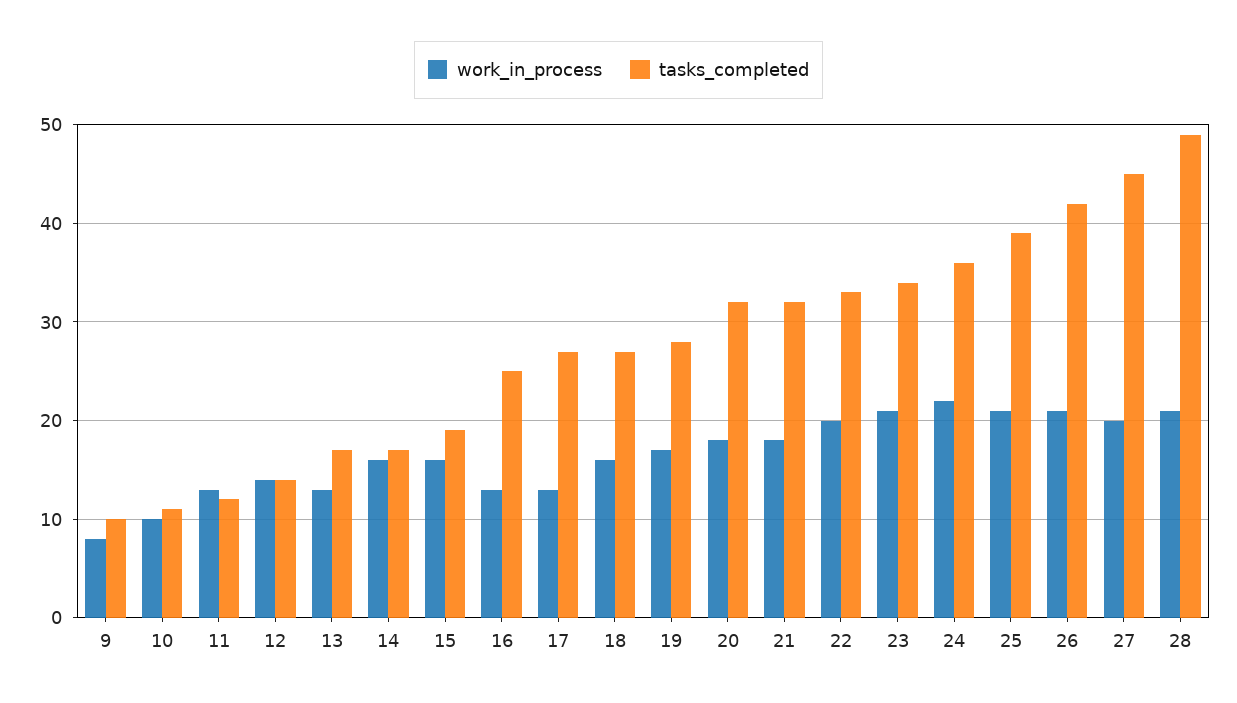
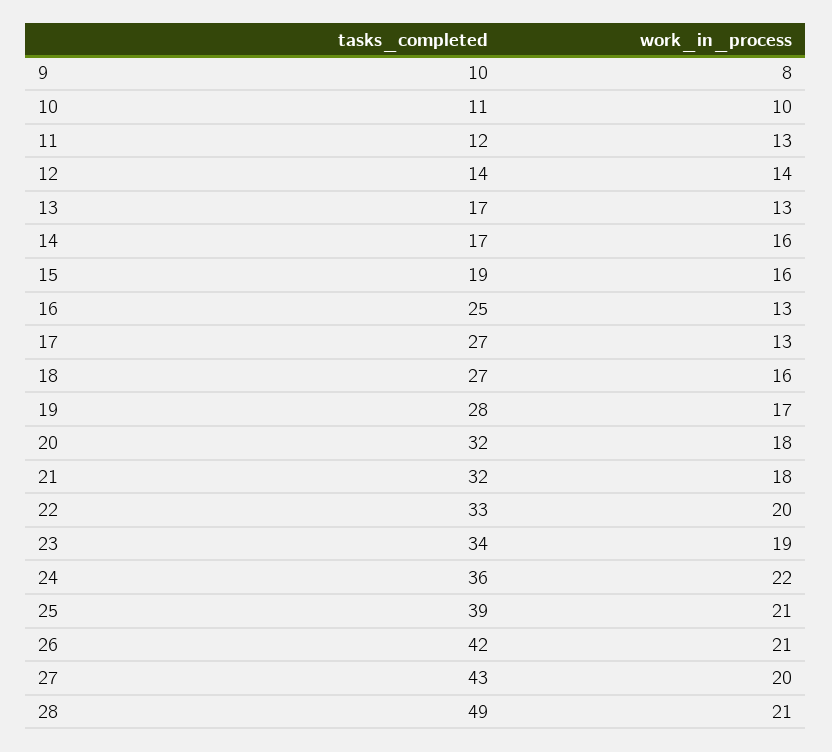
work_in_process, 23: 21 -> 19
tasks_completed, 27: 45 -> 43

